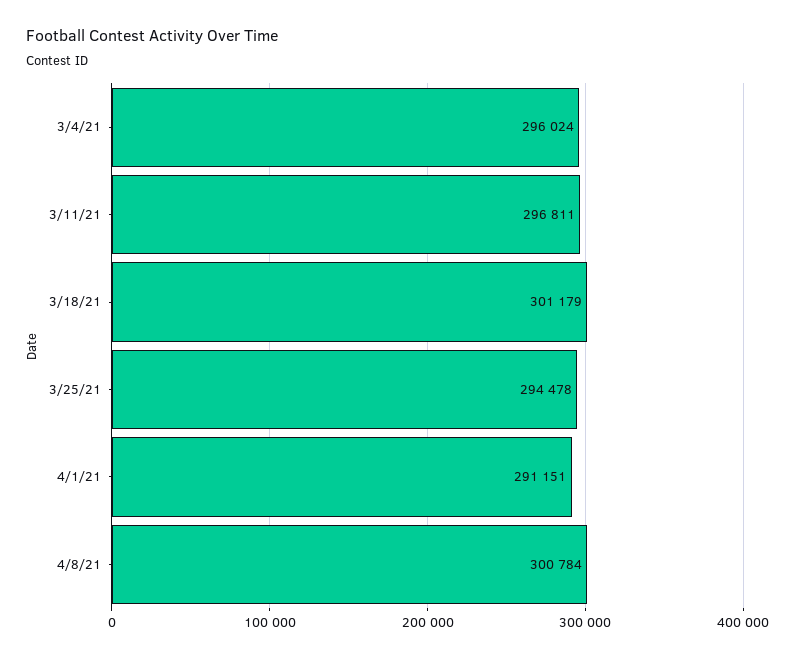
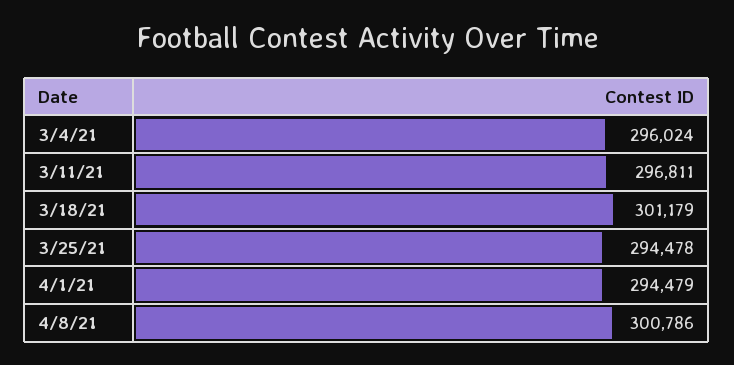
4/1/21: 291151 -> 294479
4/8/21: 300784 -> 300786

